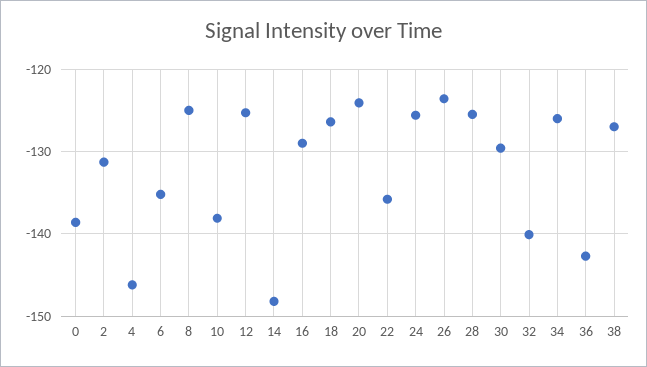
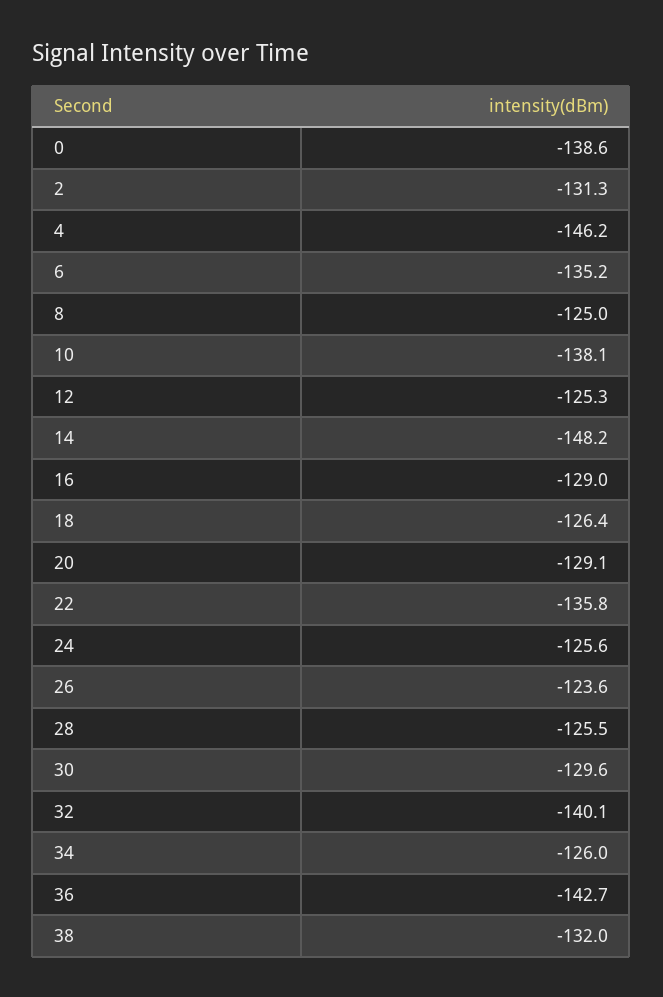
20: -124 -> -129.1
38: -127 -> -132

